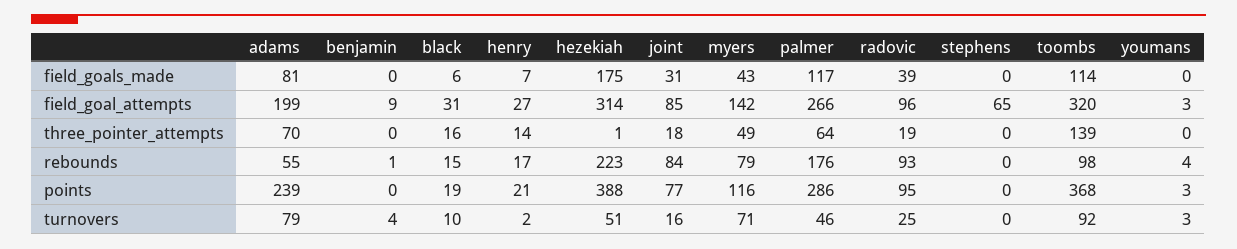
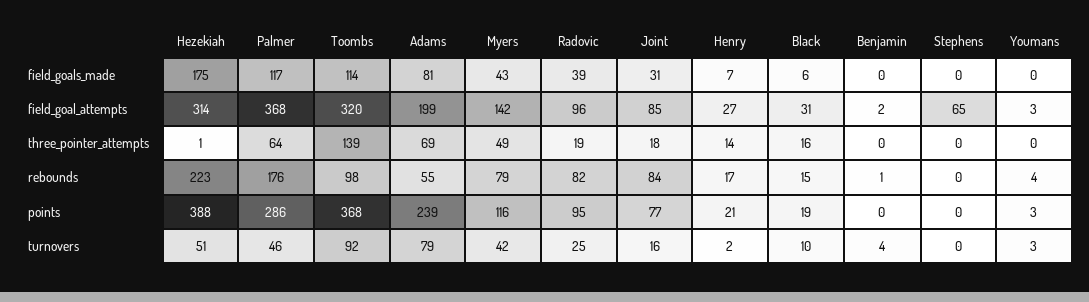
benjamin, field_goal_attempts: 9 -> 2
palmer, field_goal_attempts: 266 -> 368
adams, three_pointer_attempts: 70 -> 69
radovic, rebounds: 93 -> 82
myers, turnovers: 71 -> 42

